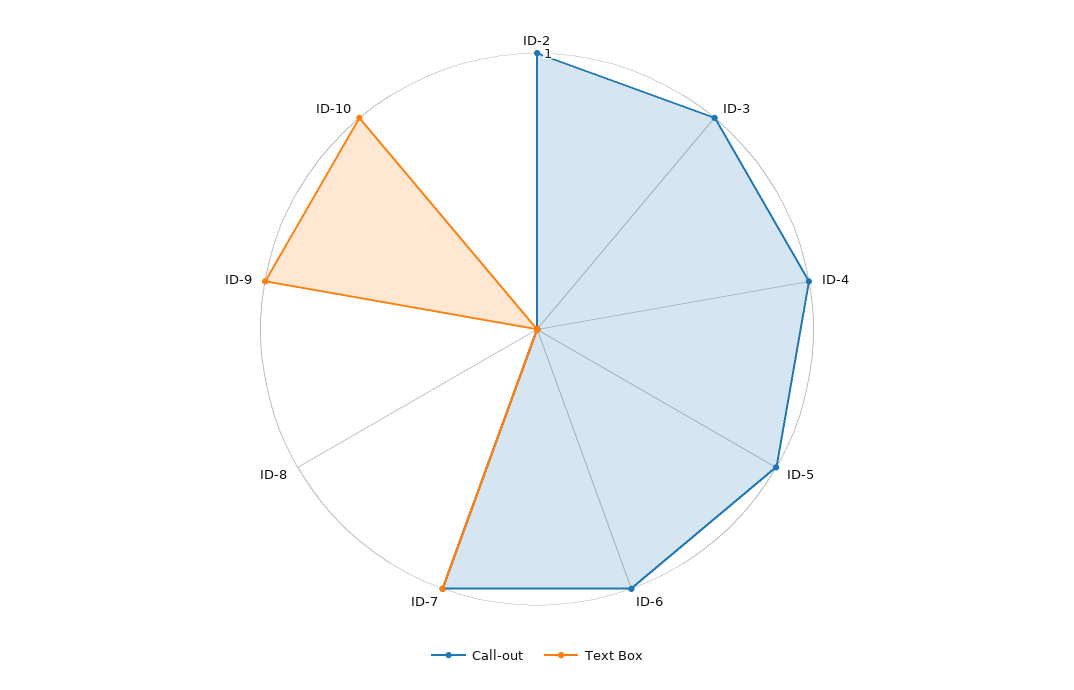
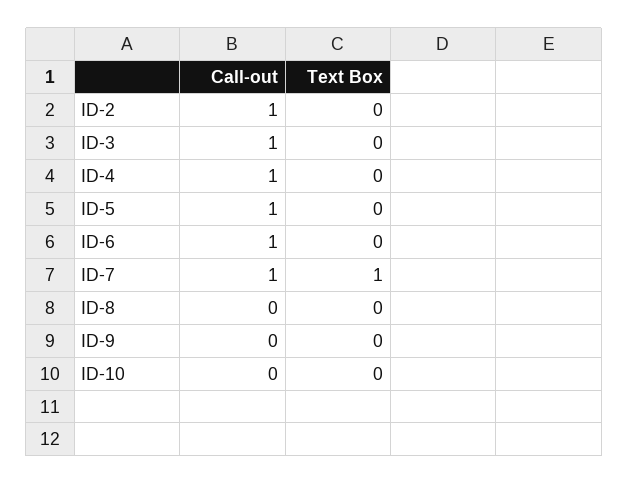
Text Box, ID-9: 1 -> 0
Text Box, ID-10: 1 -> 0

